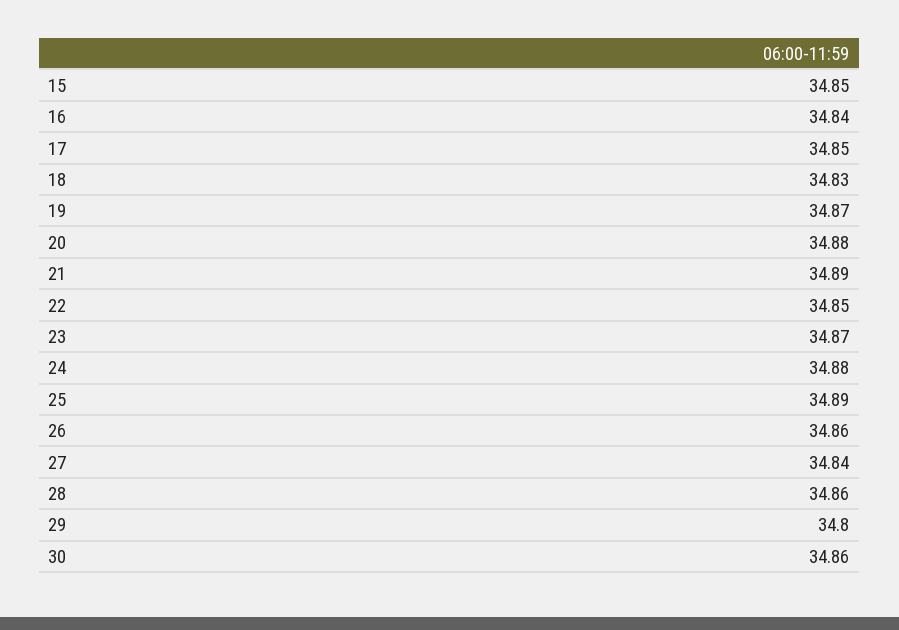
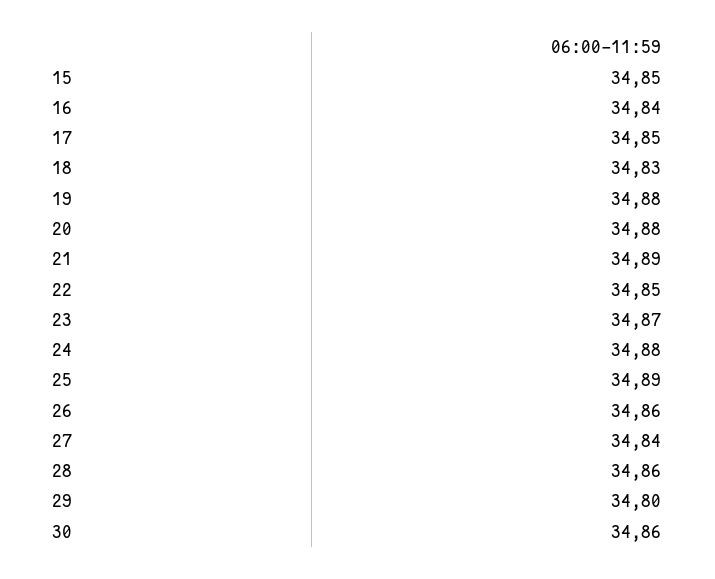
19: 34.87 -> 34.88

